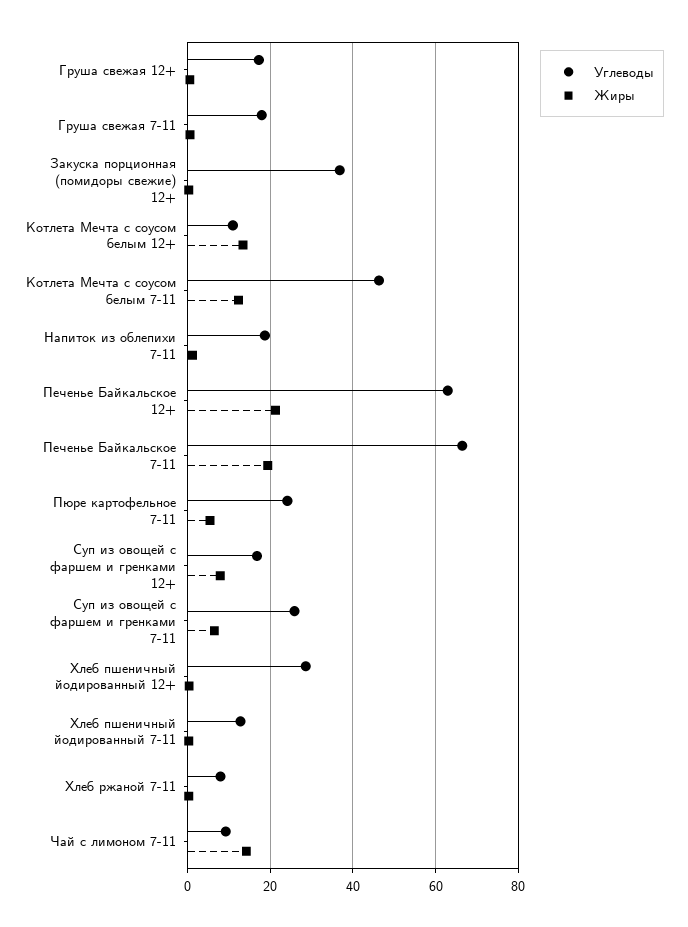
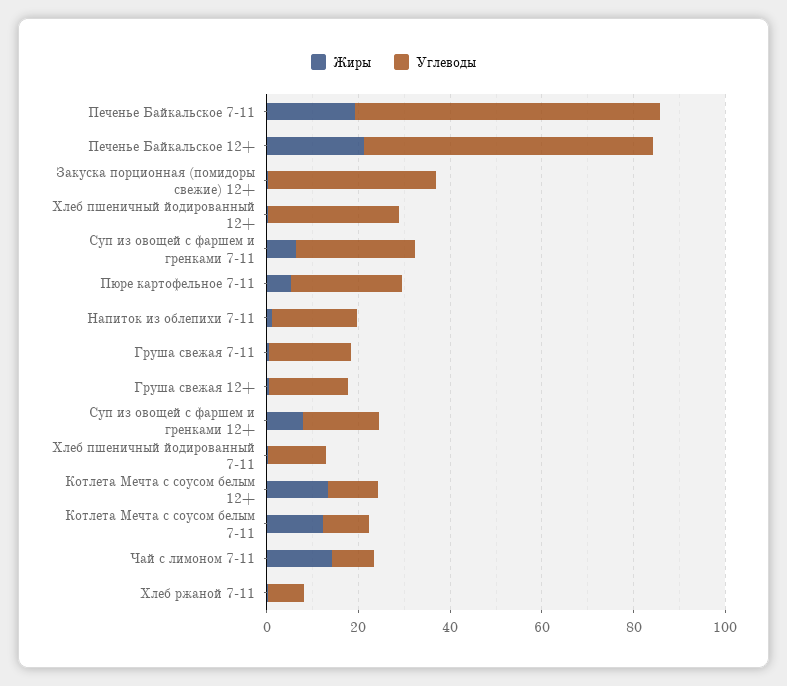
Углеводы, Котлета Мечта с соусом белым 7-11: 46 -> 10

